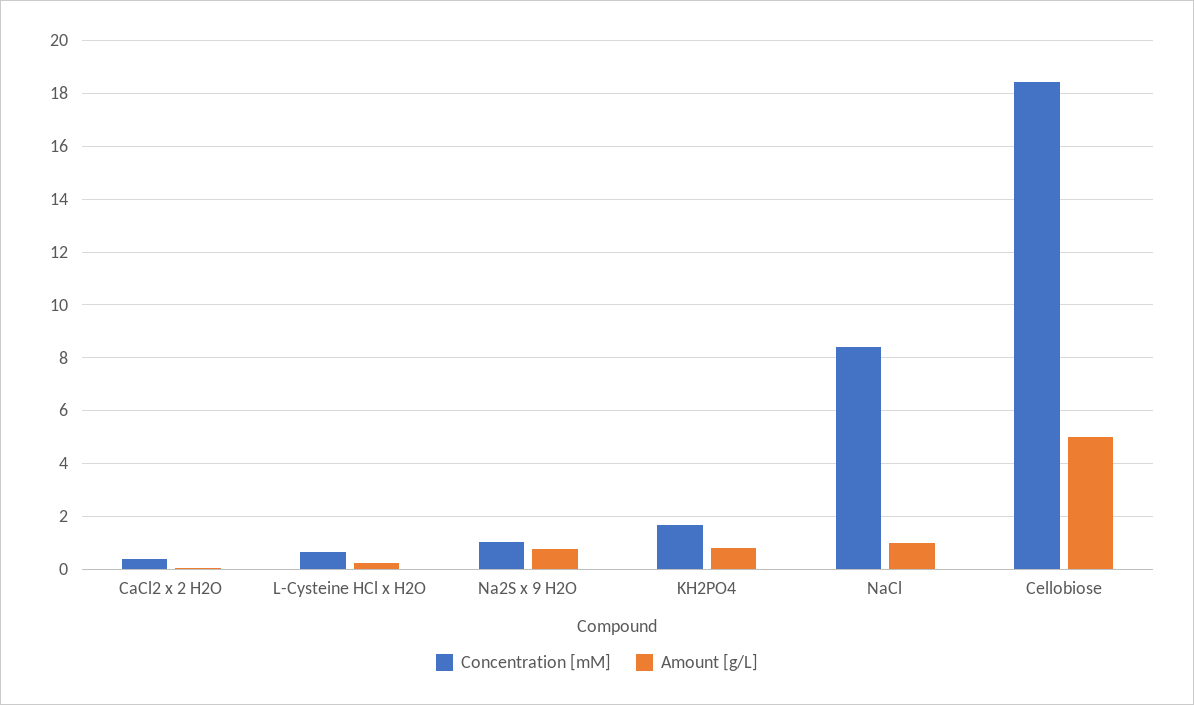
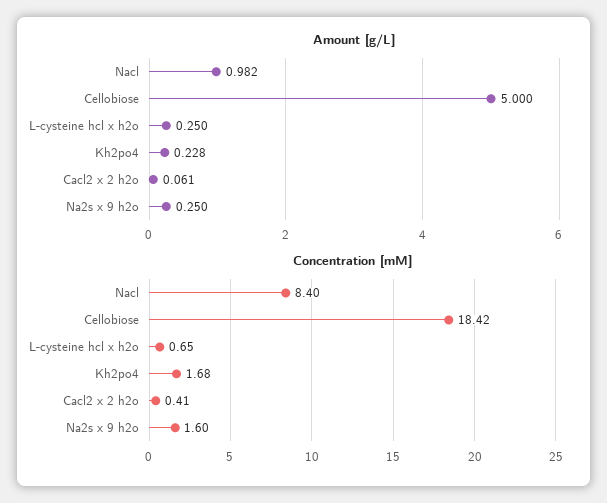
Concentration [mM], Na2S x 9 H2O: 1 -> 1.6
Amount [g/L], Na2S x 9 H2O: 0.75 -> 0.25
Amount [g/L], KH2PO4: 0.75 -> 0.228

